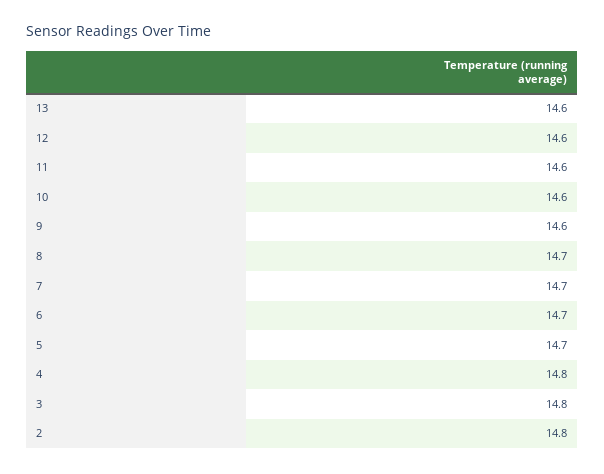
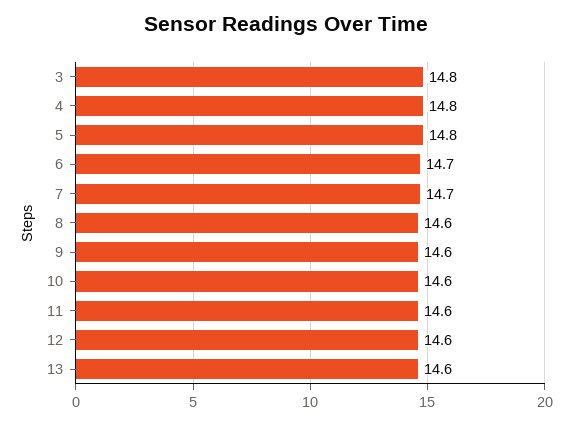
8: 14.7 -> 14.6
5: 14.7 -> 14.8
2: 14.8 -> none

